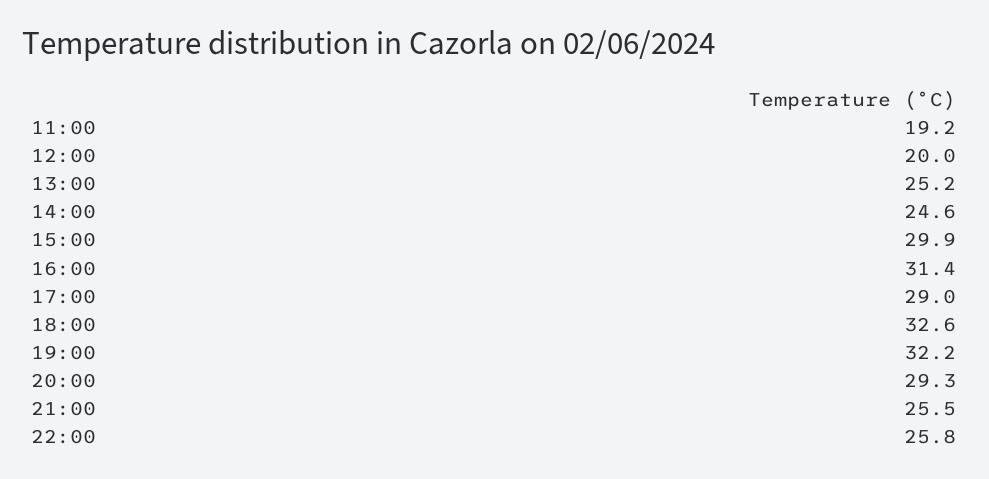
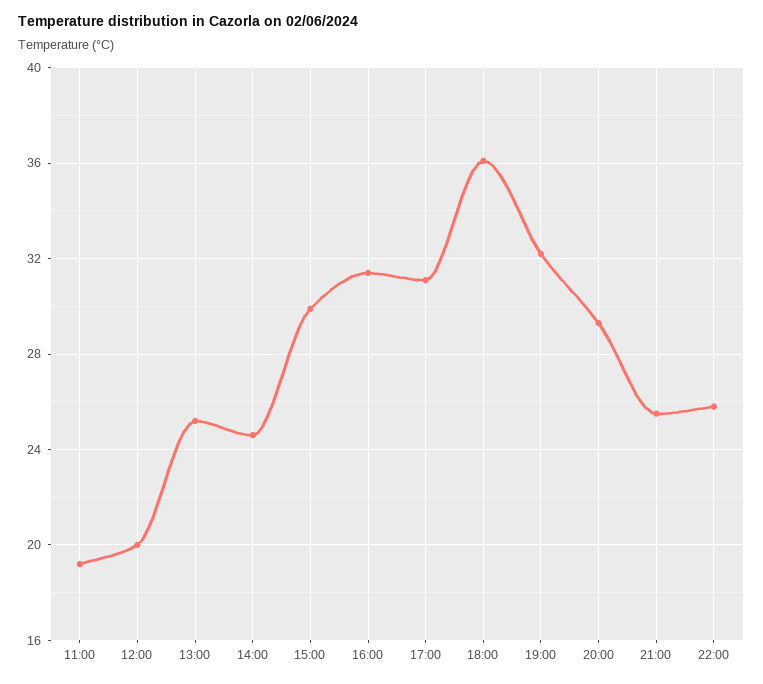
17:00: 29 -> 31
18:00: 32.6 -> 36

